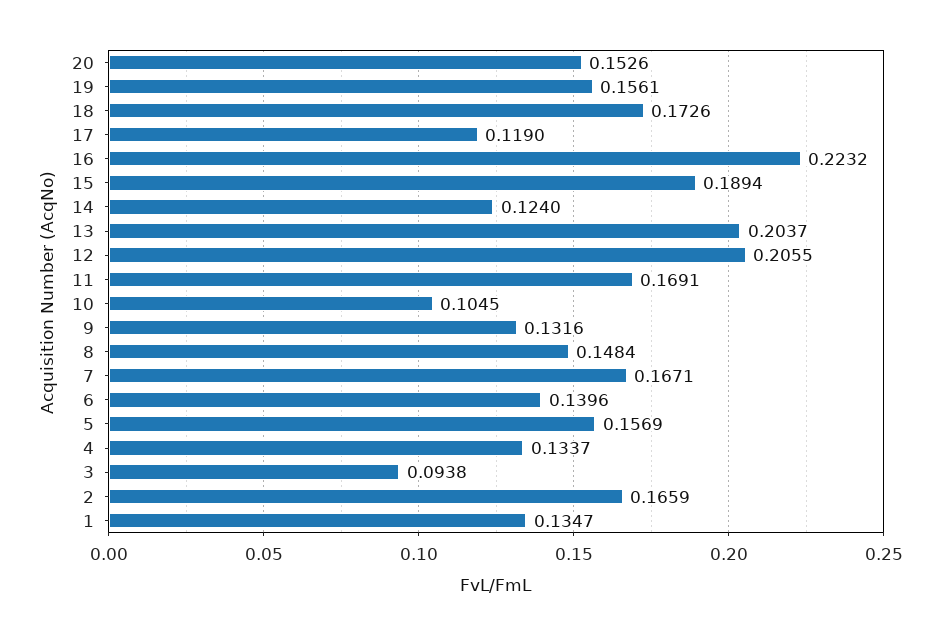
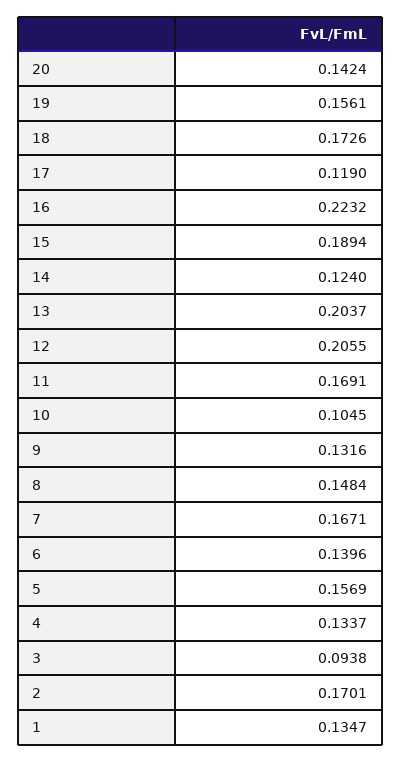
20: 0.1526 -> 0.1424
2: 0.1659 -> 0.1701

